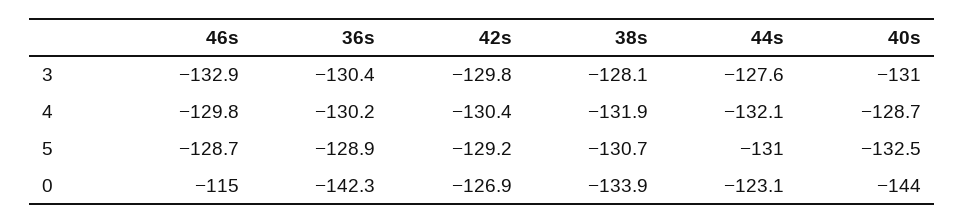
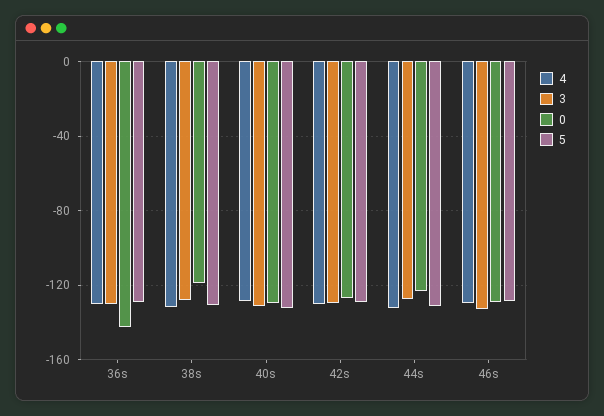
0, 46s: -115 -> -130
0, 38s: -133.9 -> -120
0, 40s: -144 -> -130

